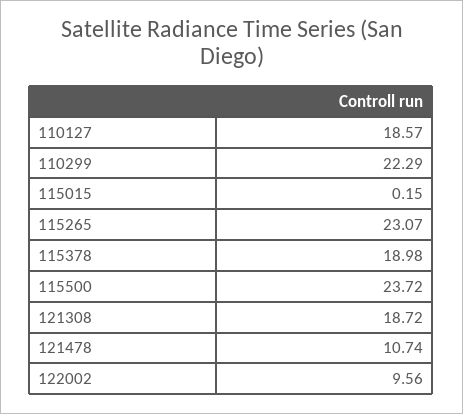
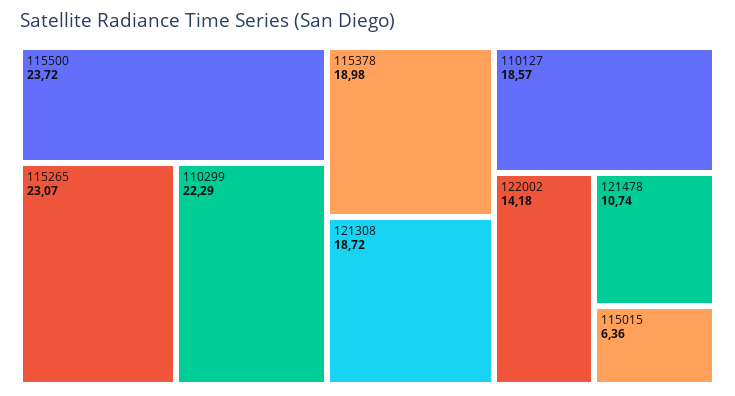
115015: 0.15 -> 6.36
122002: 9.56 -> 14.18

